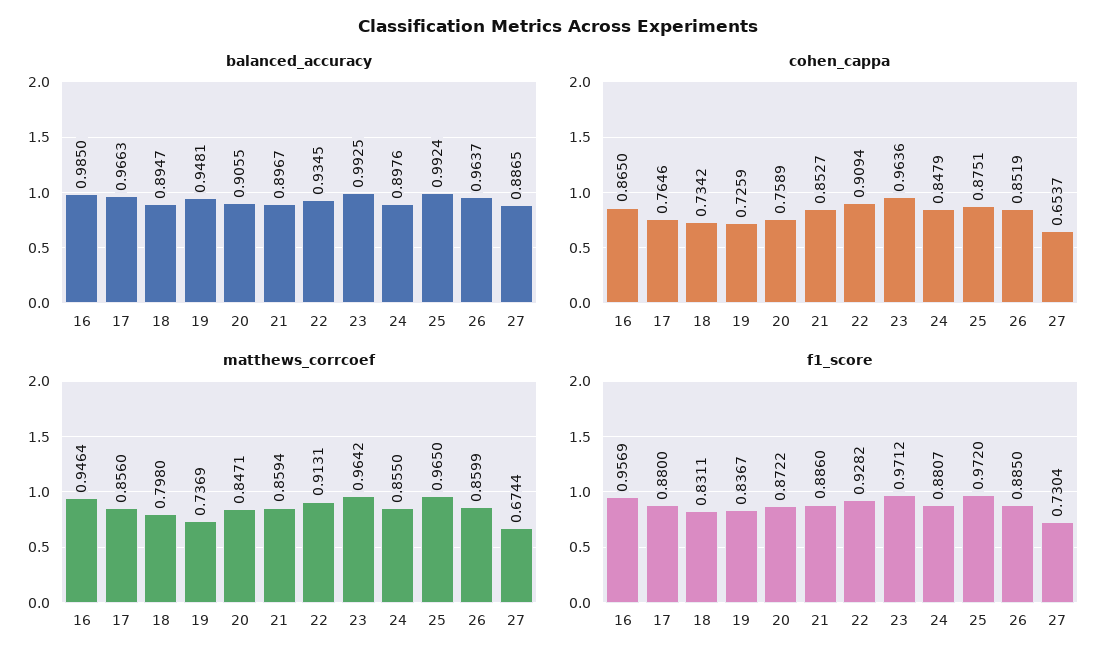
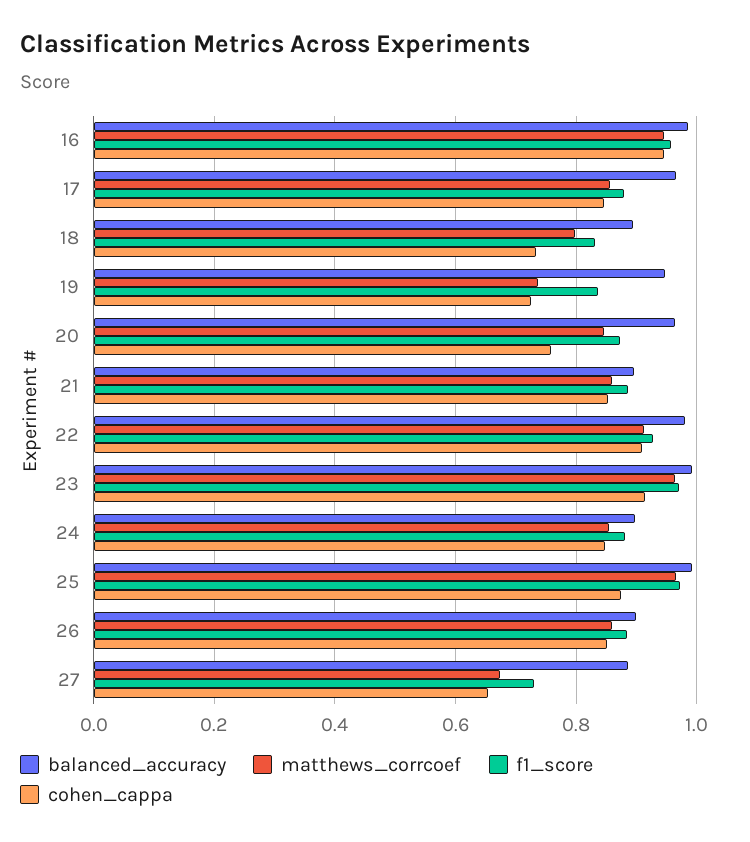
balanced_accuracy, 20: 0.9055 -> 0.96
balanced_accuracy, 22: 0.9345 -> 0.98
balanced_accuracy, 26: 0.9637 -> 0.9
cohen_cappa, 16: 0.865 -> 0.94
cohen_cappa, 17: 0.7646 -> 0.84
cohen_cappa, 23: 0.9636 -> 0.92

